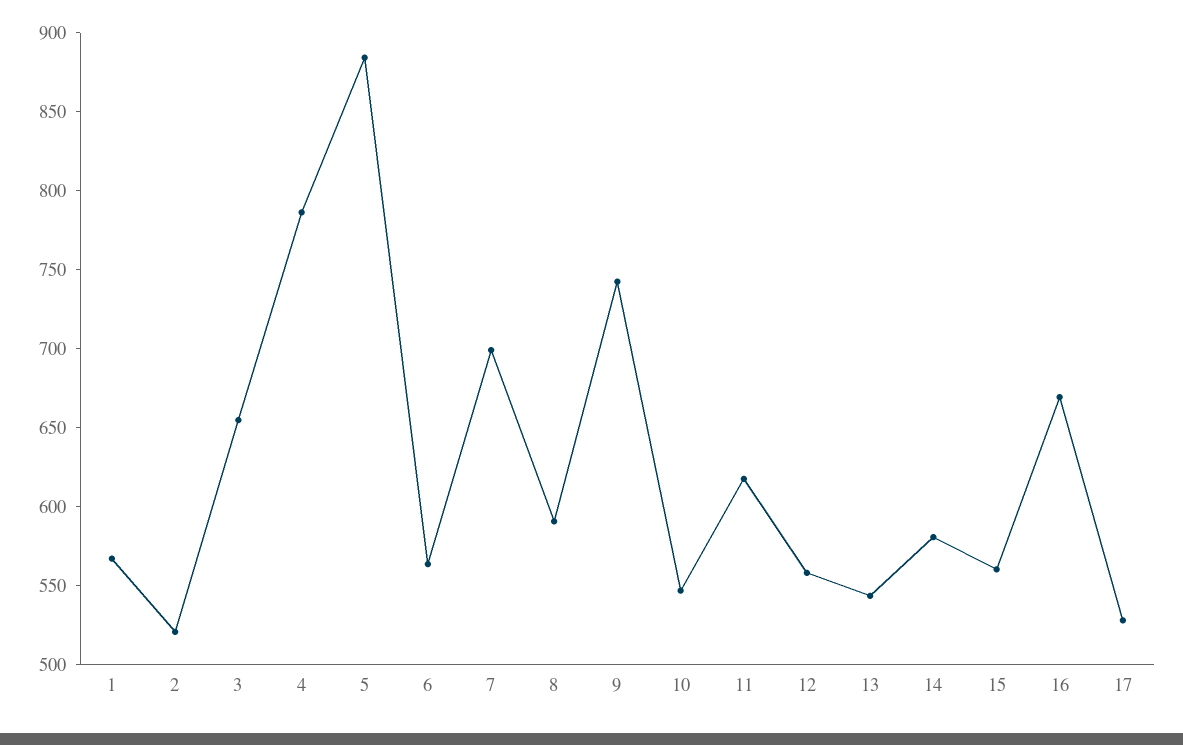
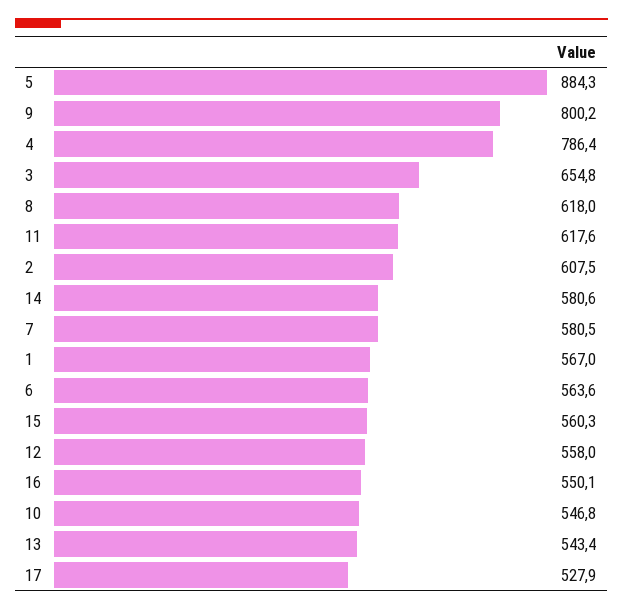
2: 520 -> 607.5
7: 700 -> 580.5
8: 590 -> 618
9: 740 -> 800.2
16: 670 -> 550.1

